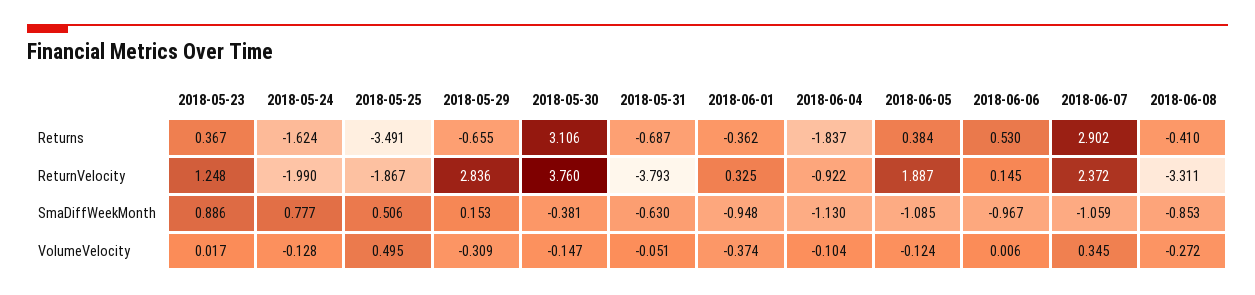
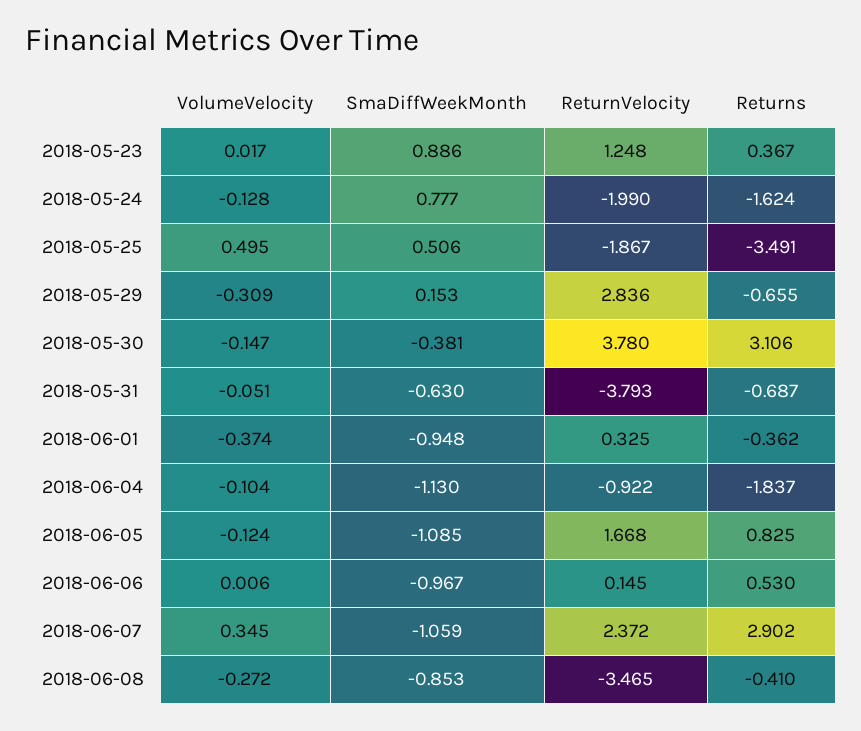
2018-06-05, Returns: 0.384 -> 0.825
2018-05-30, ReturnVelocity: 3.76 -> 3.78
2018-06-05, ReturnVelocity: 1.887 -> 1.668
2018-06-08, ReturnVelocity: -3.311 -> -3.465

